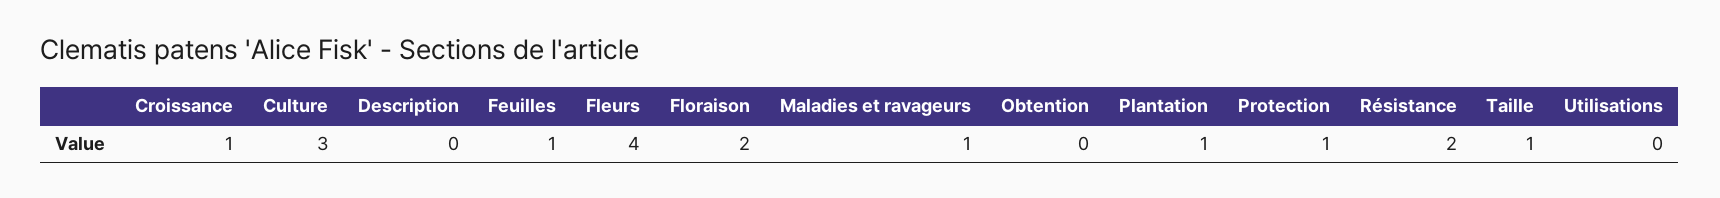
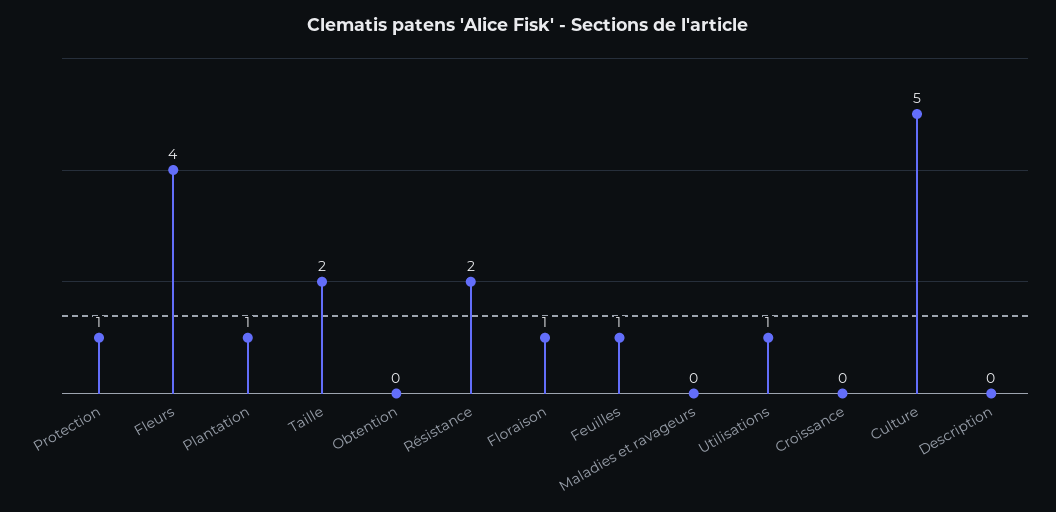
Croissance: 1 -> 0
Culture: 3 -> 5
Floraison: 2 -> 1
Maladies et ravageurs: 1 -> 0
Taille: 1 -> 2
Utilisations: 0 -> 1

